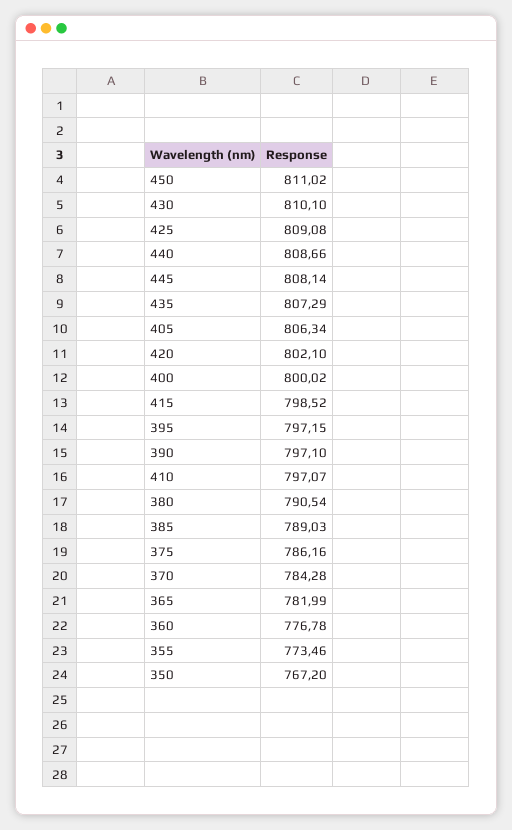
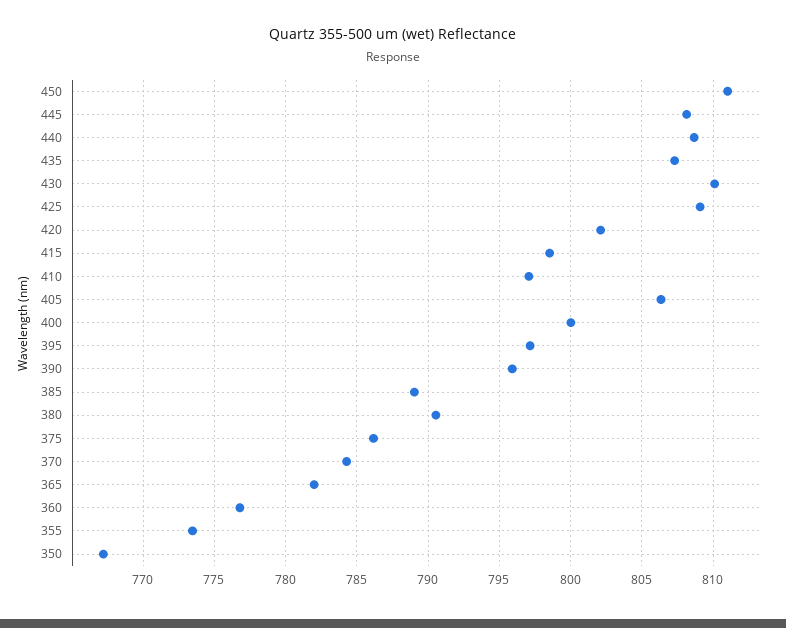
390: 797.1 -> 796

